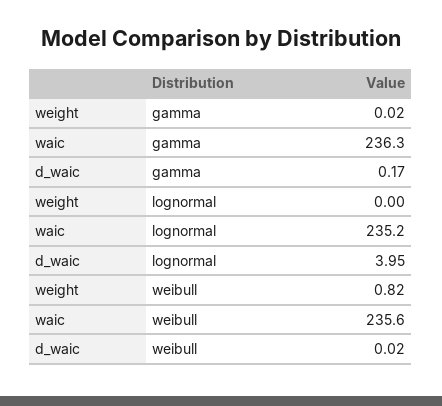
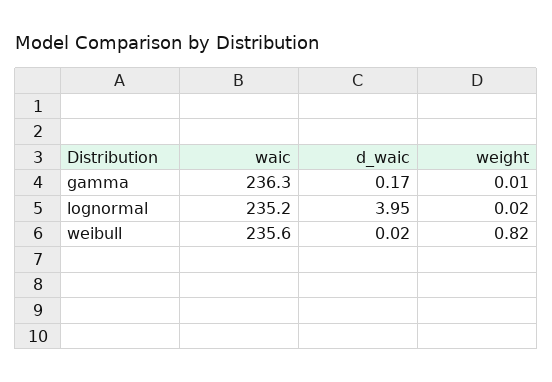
weight, gamma: 0.02 -> 0.01
weight, lognormal: 0 -> 0.02

